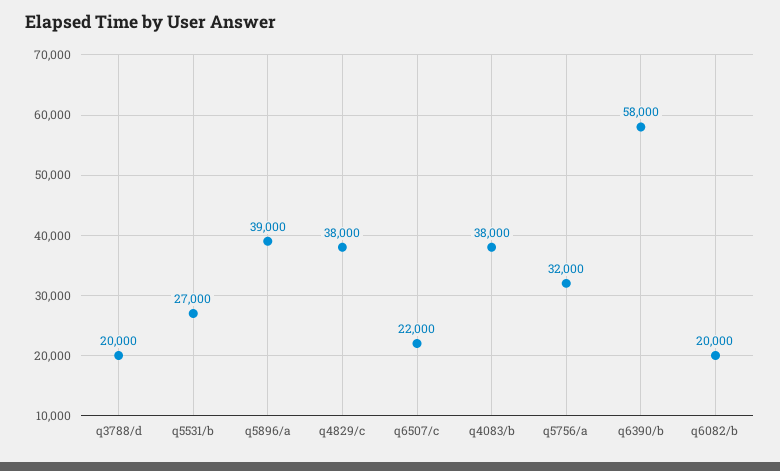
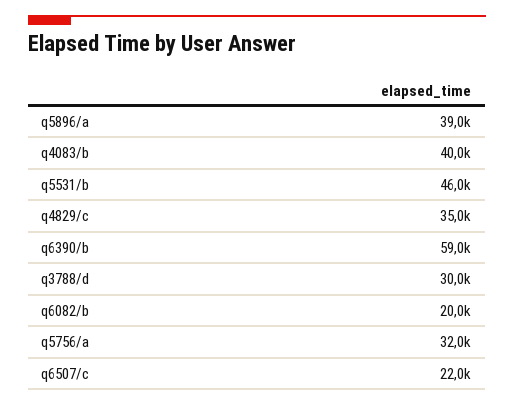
q3788/d: 20000 -> 30000
q5531/b: 27000 -> 46000
q4829/c: 38000 -> 35000
q4083/b: 38000 -> 40000
q6390/b: 58000 -> 59000

